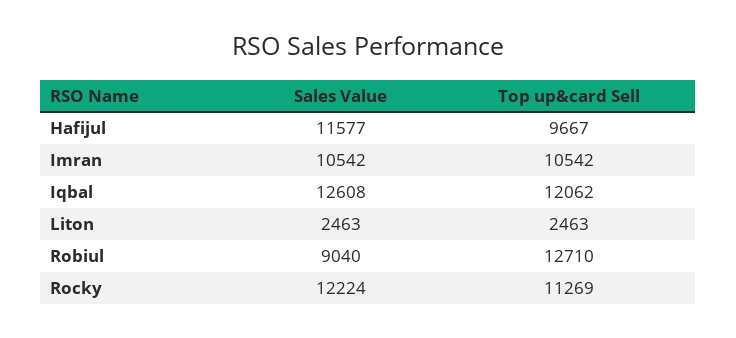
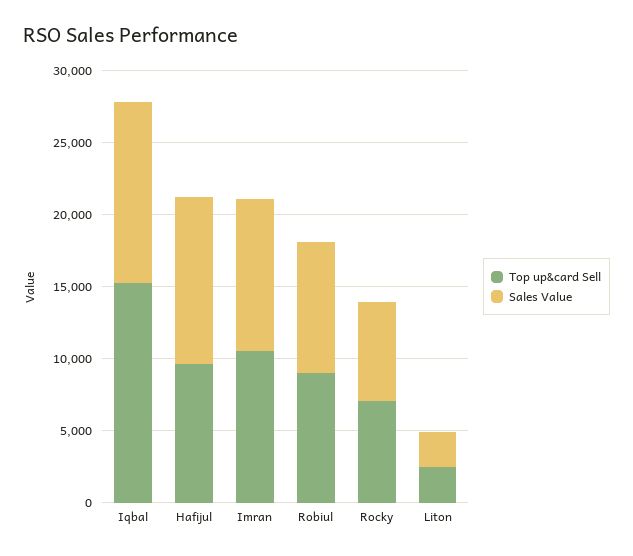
Top up&card Sell, Iqbal: 12062 -> 15000
Top up&card Sell, Robiul: 12710 -> 9000
Sales Value, Rocky: 12224 -> 7000
Top up&card Sell, Rocky: 11269 -> 7000

